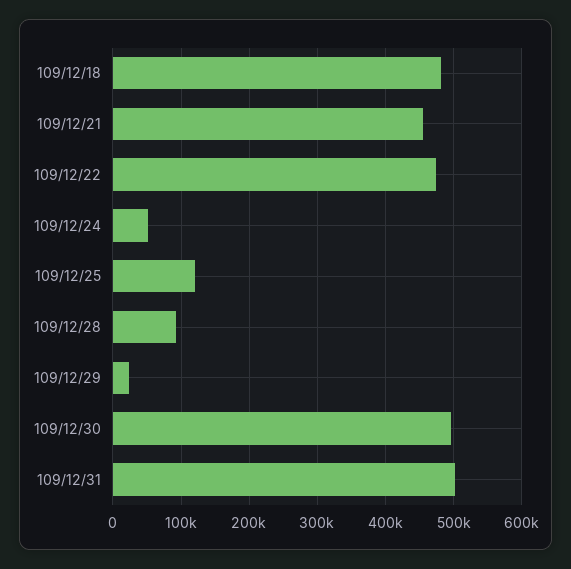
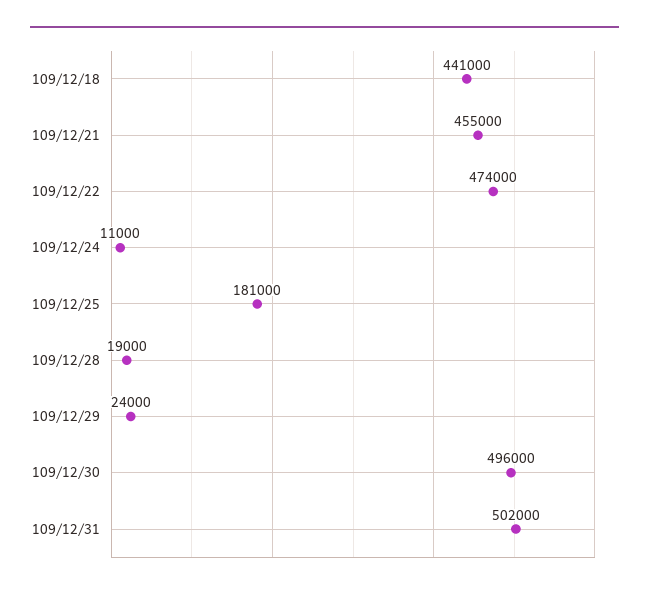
109/12/18: 480000 -> 441000
109/12/24: 50000 -> 11000
109/12/25: 120000 -> 181000
109/12/28: 90000 -> 19000

